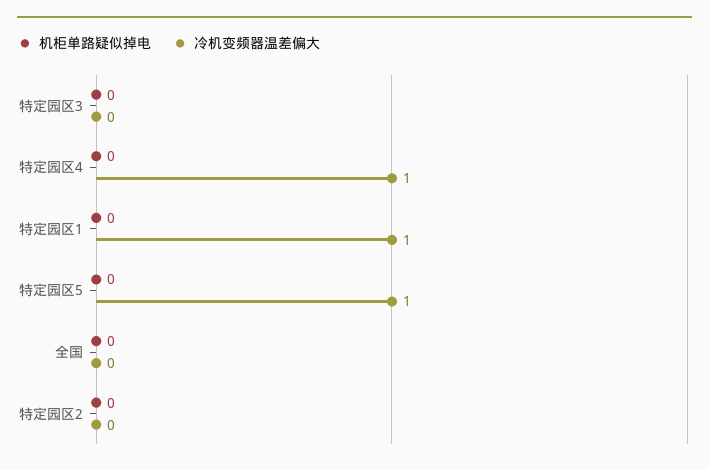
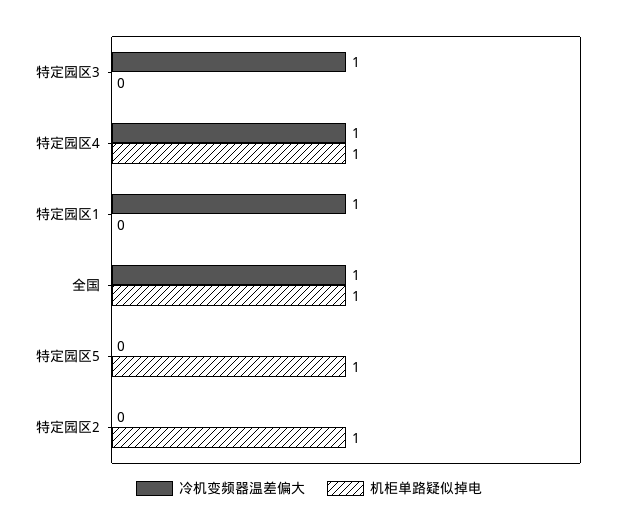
冷机变频器温差偏大, 特定园区3: 0 -> 1
机柜单路疑似掉电, 特定园区4: 0 -> 1
机柜单路疑似掉电, 特定园区5: 0 -> 1
冷机变频器温差偏大, 特定园区5: 1 -> 0
机柜单路疑似掉电, 全国: 0 -> 1
冷机变频器温差偏大, 全国: 0 -> 1
机柜单路疑似掉电, 特定园区2: 0 -> 1

